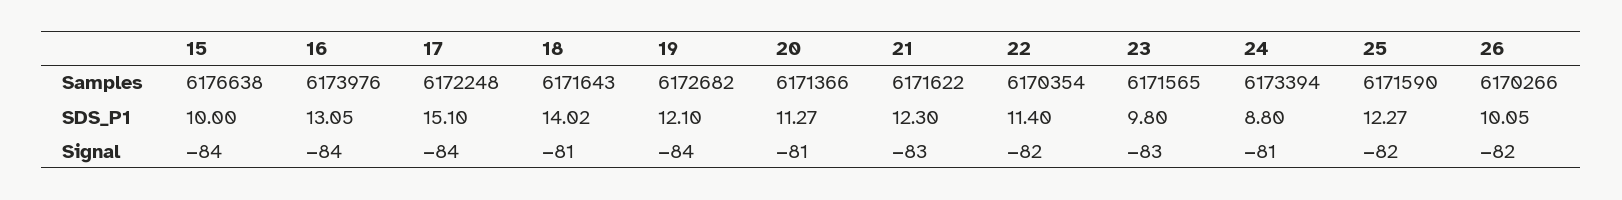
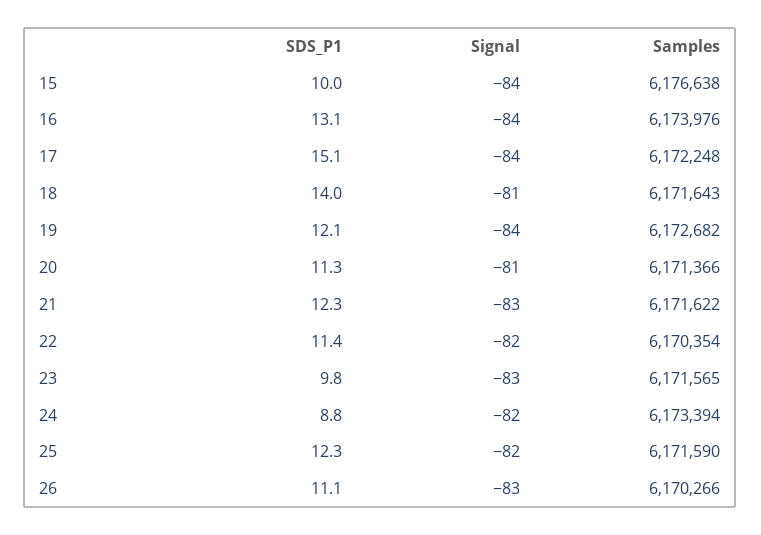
26, SDS_P1: 10.05 -> 11.1
24, Signal: -81 -> -82
26, Signal: -82 -> -83

